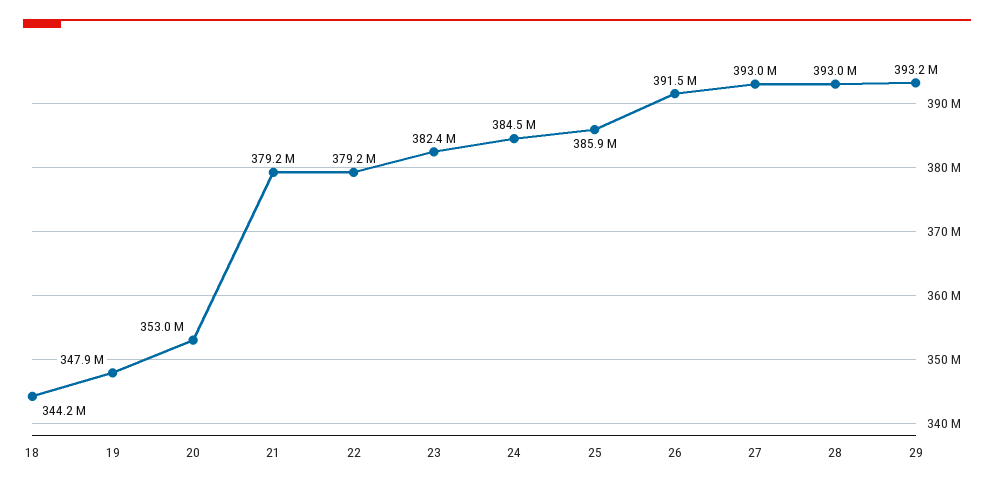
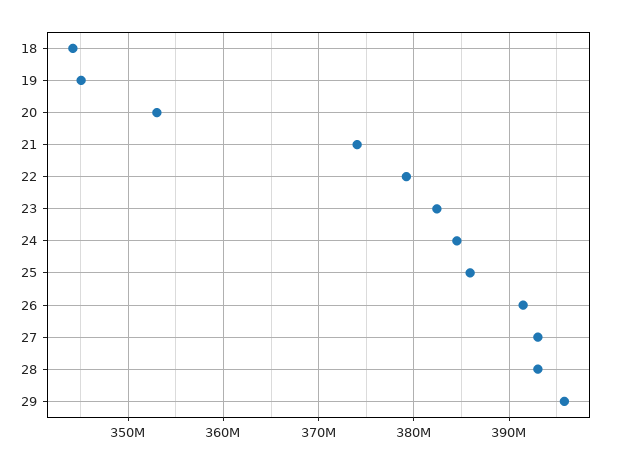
19: 347900000 -> 345000000
21: 379200000 -> 374000000
29: 393200000 -> 396000000

